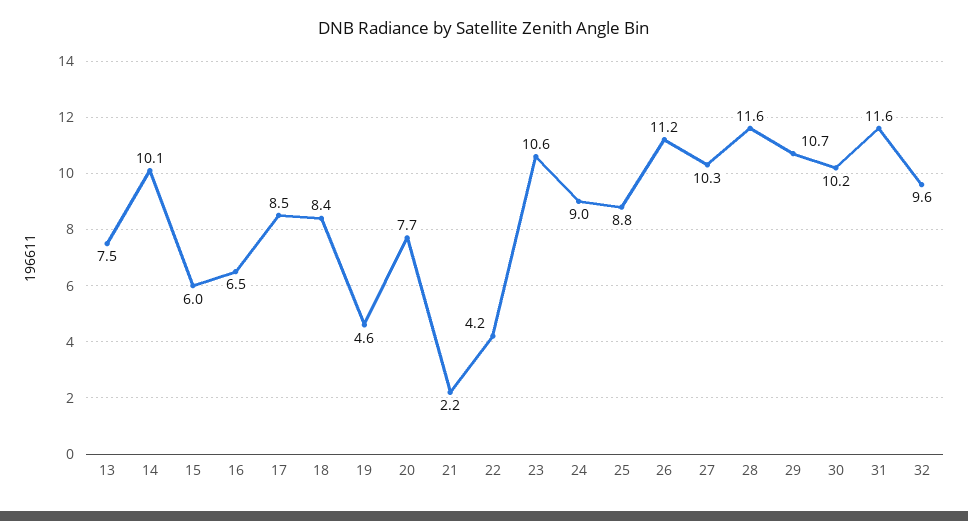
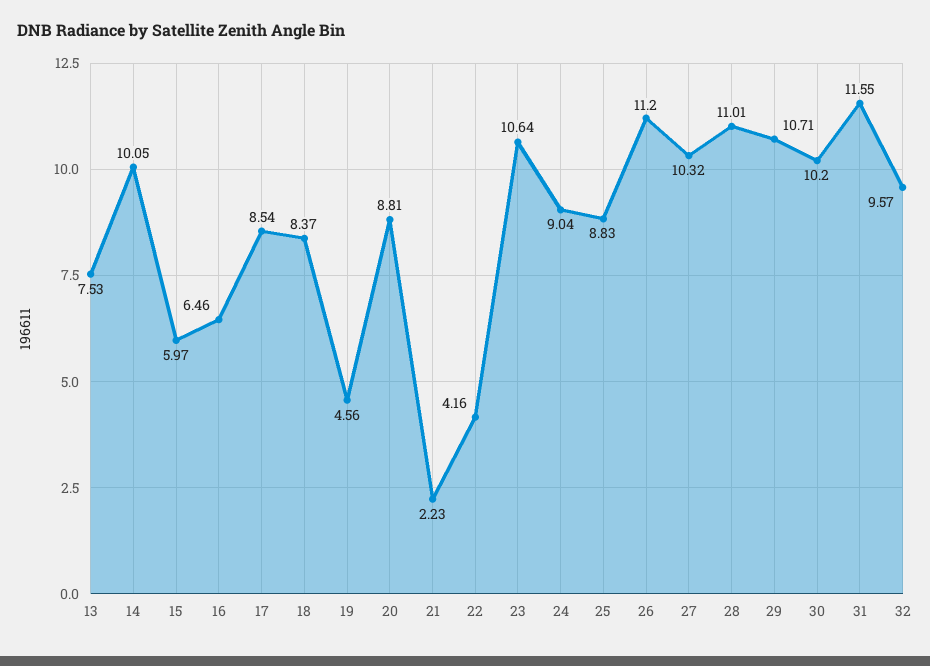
20: 7.7 -> 8.81
28: 11.6 -> 11.01

